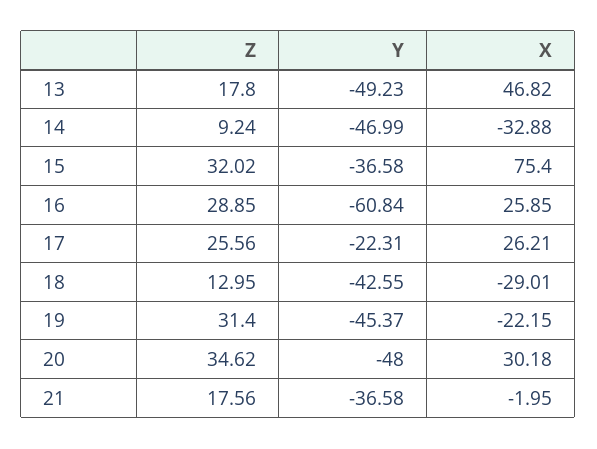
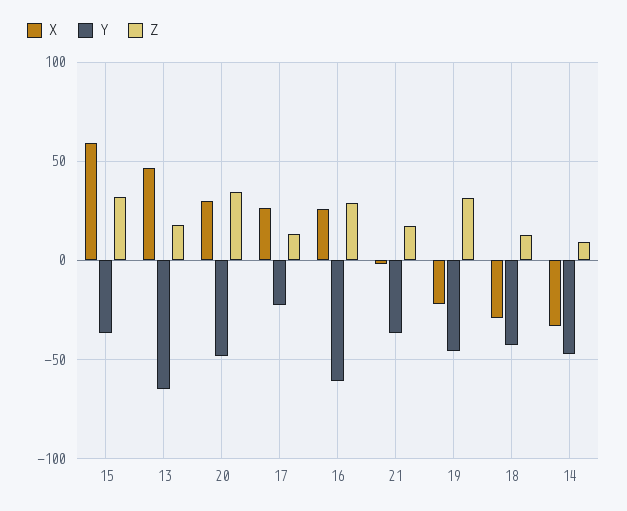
Y, 13: -49.23 -> -65
X, 15: 75.4 -> 60
Z, 17: 25.56 -> 15

